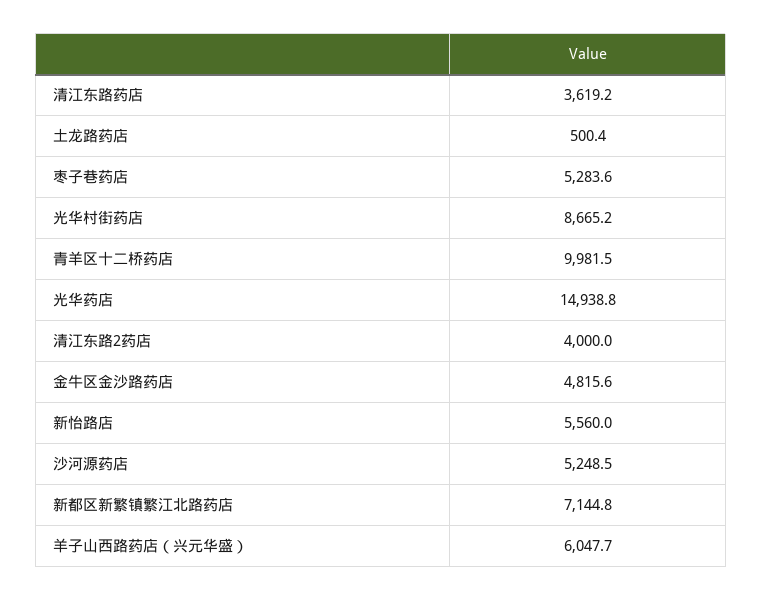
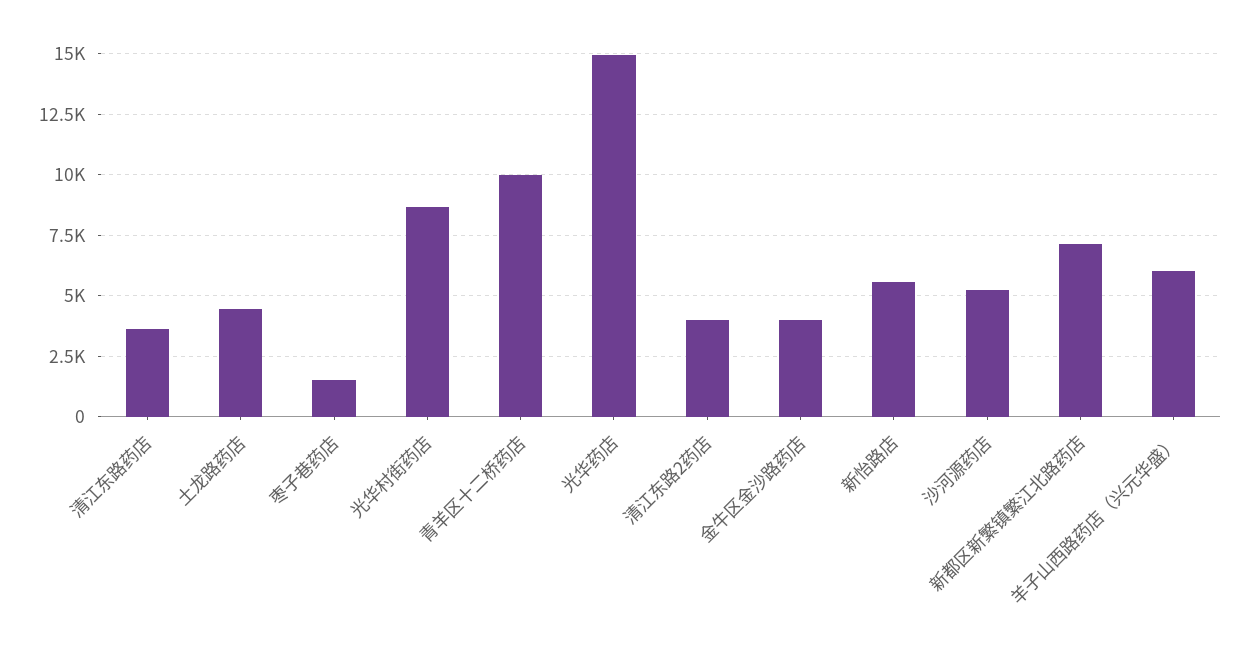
土龙路药店: 500.4 -> 4500
枣子巷药店: 5283.6 -> 1500
金牛区金沙路药店: 4815.6 -> 4000

